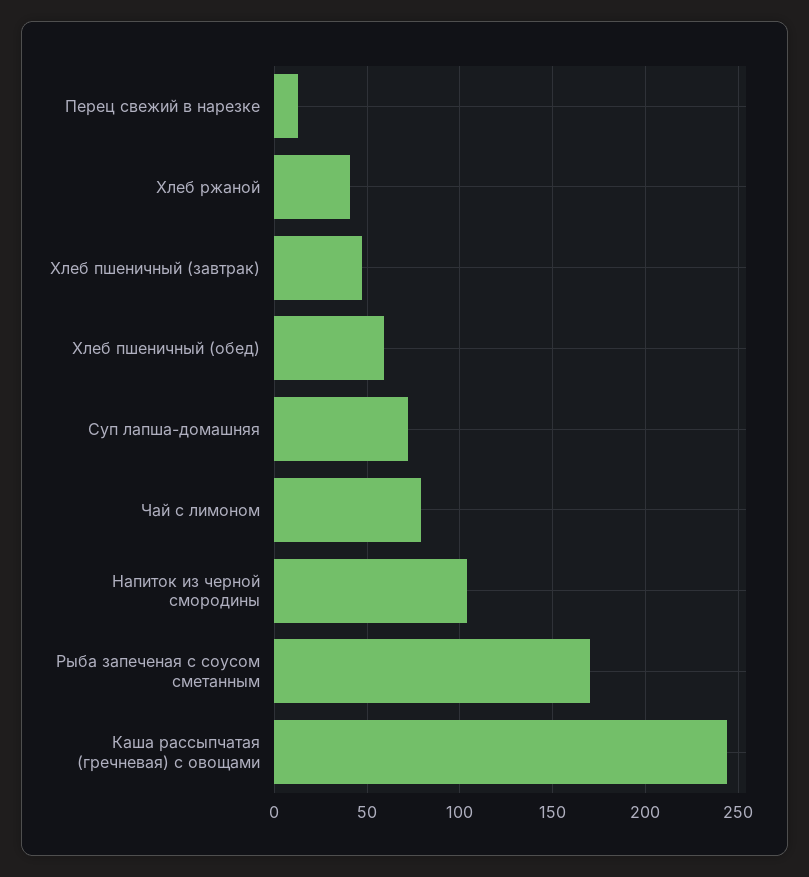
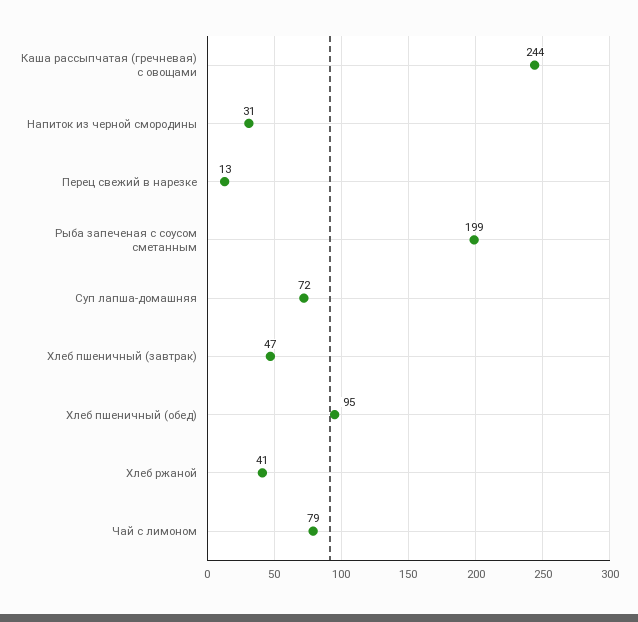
Хлеб пшеничный (обед): 60 -> 95
Напиток из черной смородины: 105 -> 31
Рыба запеченая с соусом сметанным: 170 -> 199

